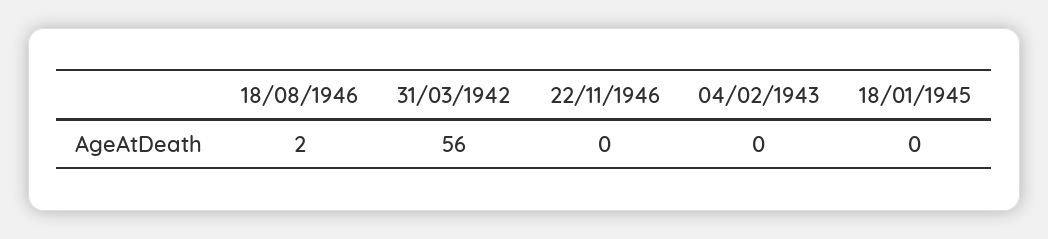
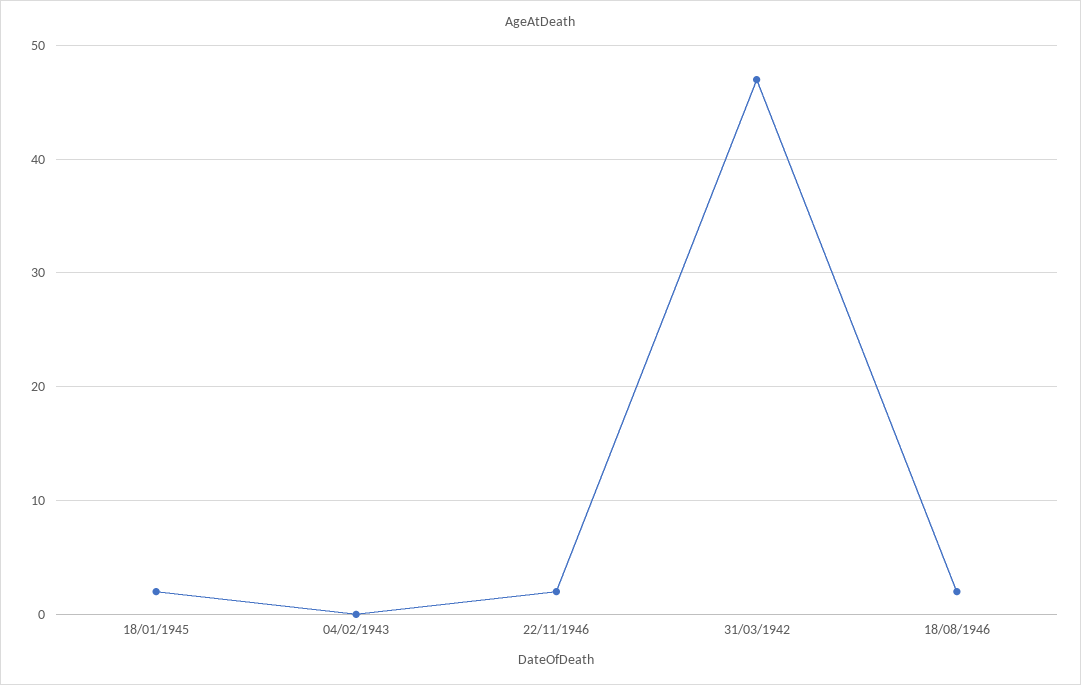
31/03/1942: 56 -> 47
22/11/1946: 0 -> 2
18/01/1945: 0 -> 2

